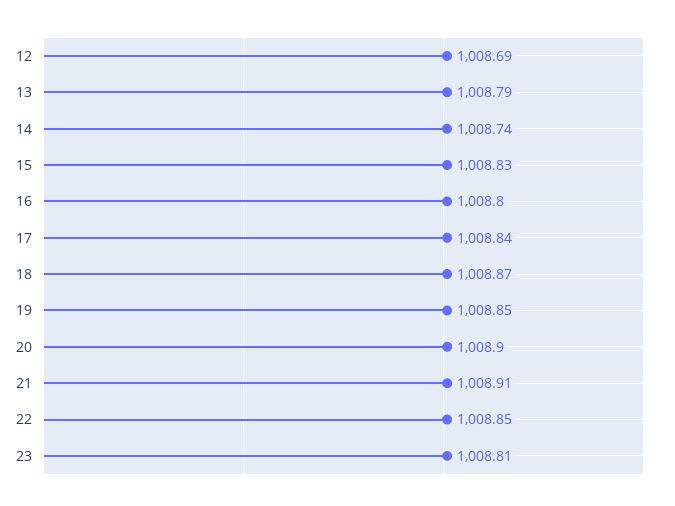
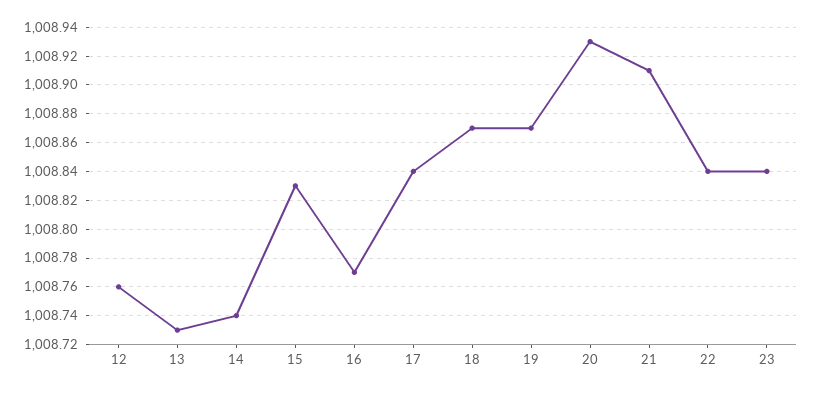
12: 1008.69 -> 1008.76
13: 1008.79 -> 1008.73
16: 1008.8 -> 1008.77
19: 1008.85 -> 1008.87
20: 1008.9 -> 1008.93
22: 1008.85 -> 1008.84
23: 1008.81 -> 1008.84

